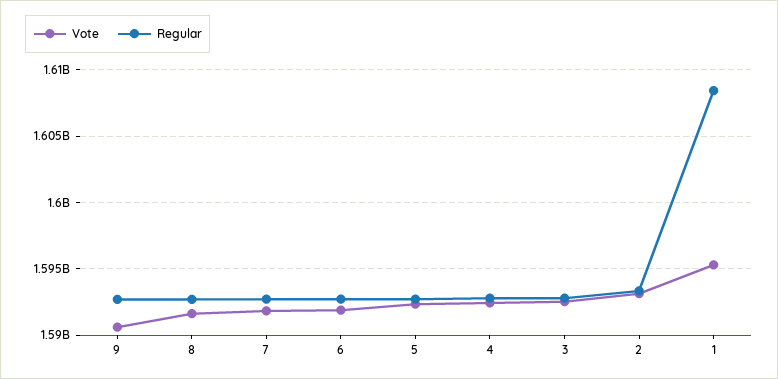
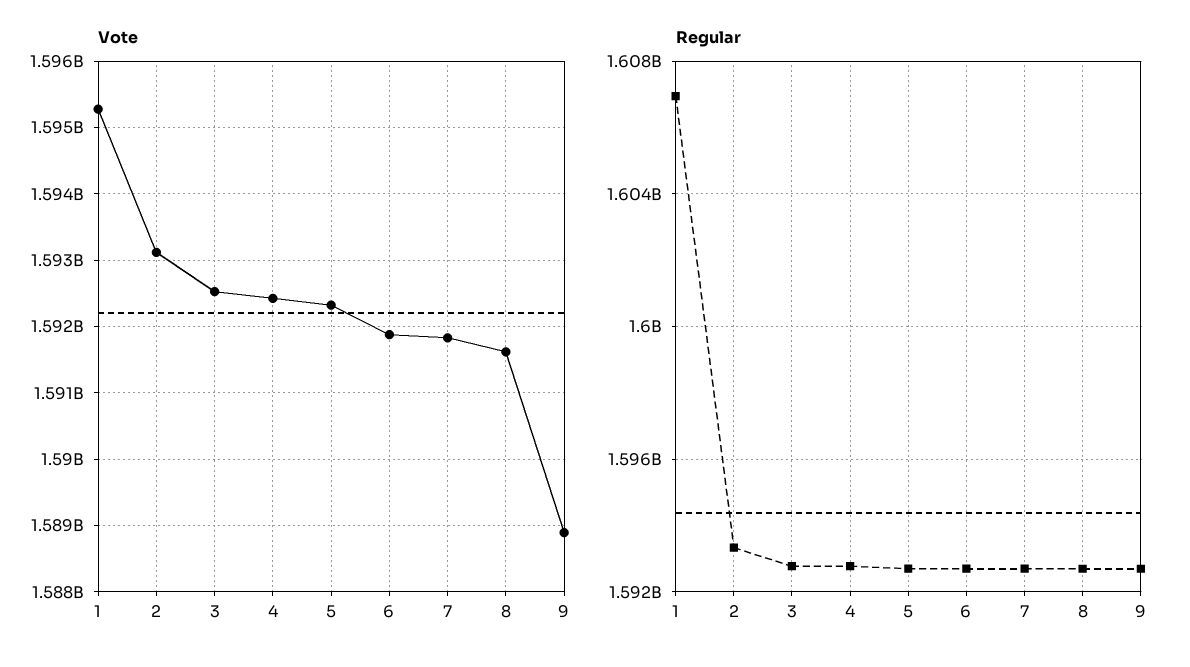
Vote, 9: 1590500000 -> 1588900000
Regular, 1: 1608500000 -> 1607000000

